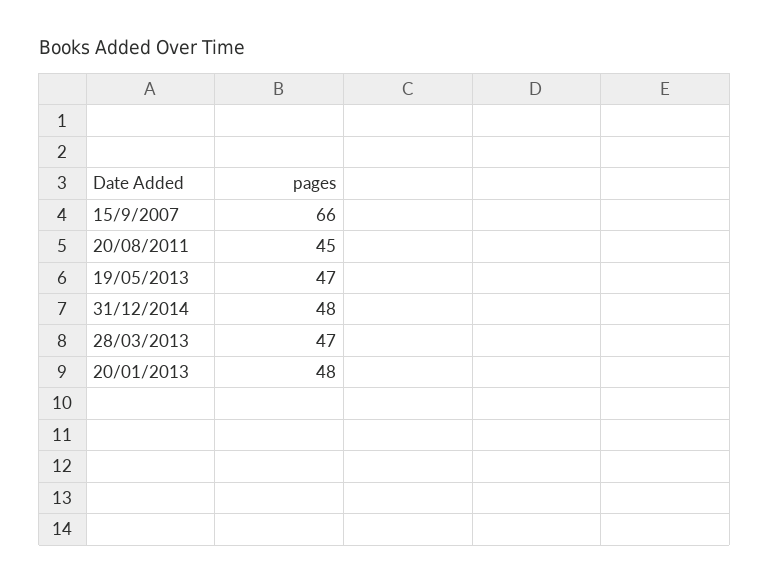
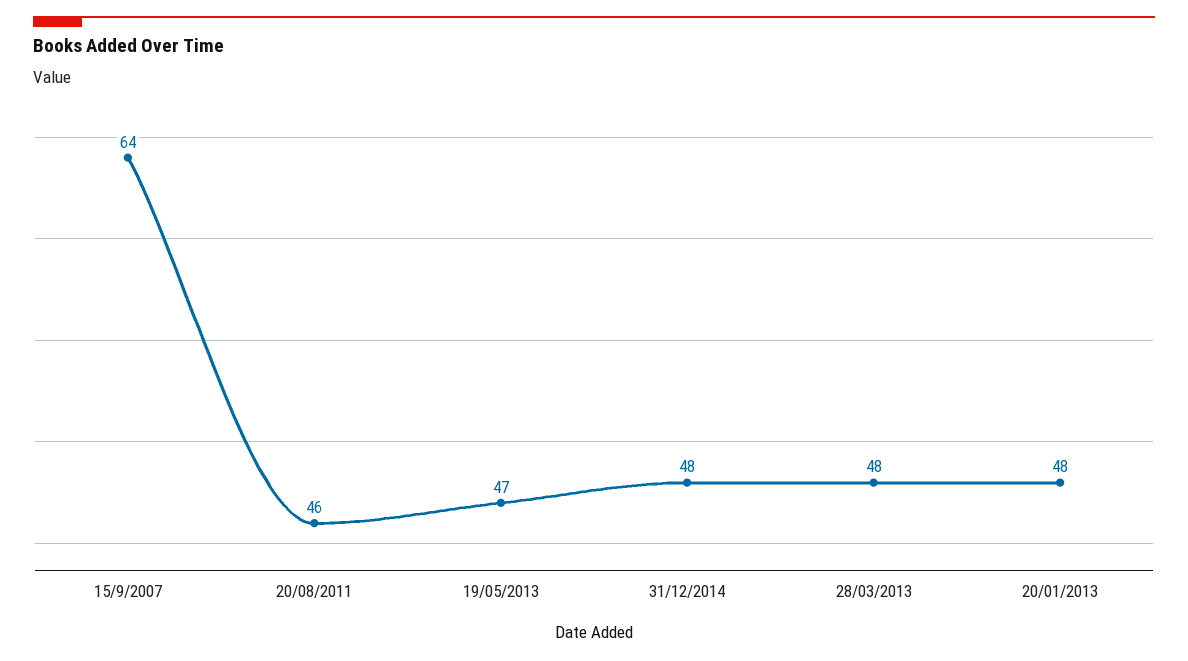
15/9/2007: 66 -> 64
20/08/2011: 45 -> 46
28/03/2013: 47 -> 48

